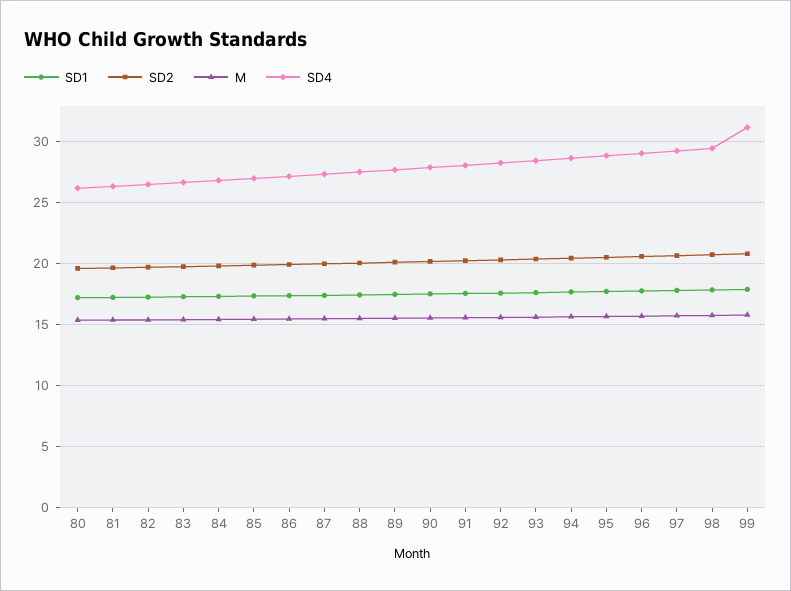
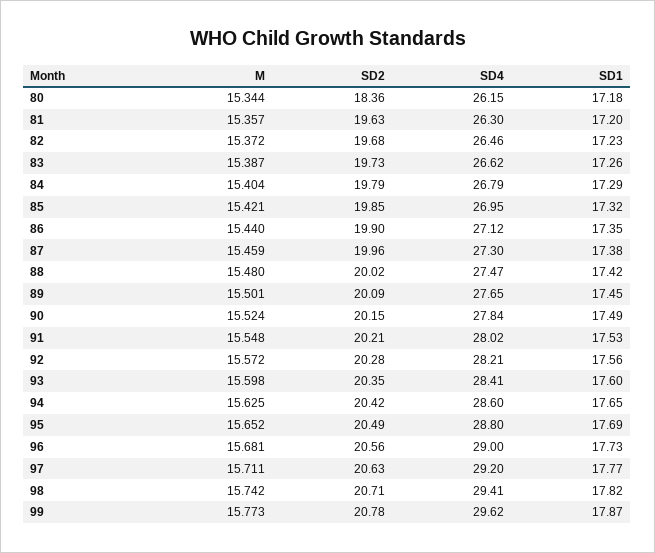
SD2, 80: 19.5 -> 18.36
SD4, 99: 31 -> 29.62

